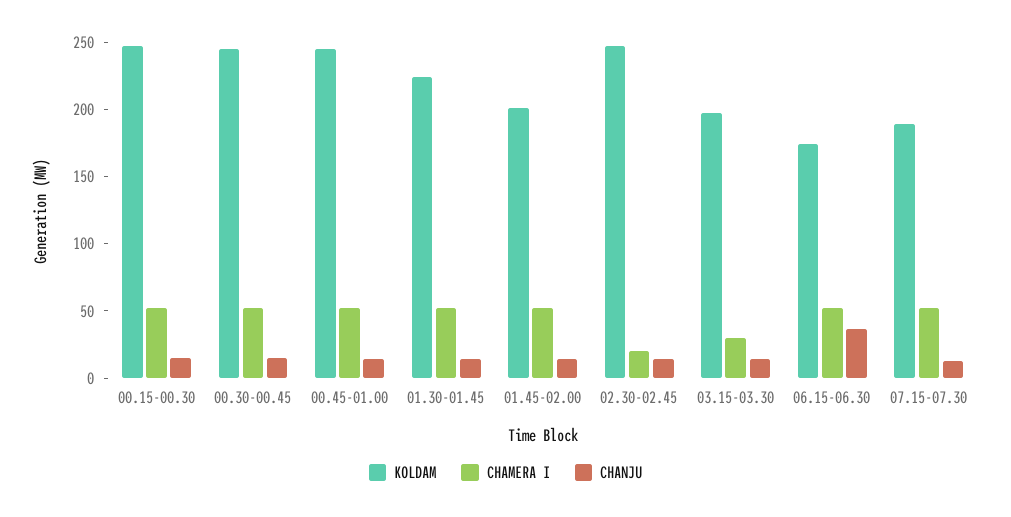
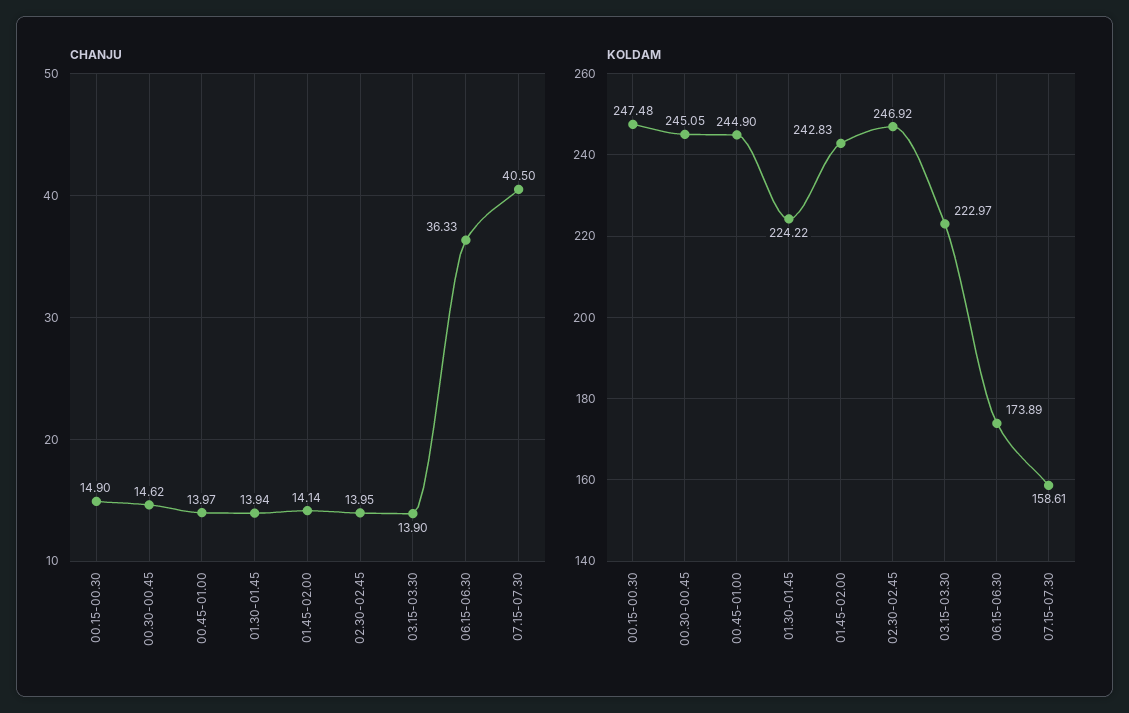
CHAMERA I, 00.15-00.30: 50 -> none
CHAMERA I, 00.30-00.45: 50 -> none
CHAMERA I, 00.45-01.00: 50 -> none
CHAMERA I, 01.30-01.45: 50 -> none
KOLDAM, 01.45-02.00: 200 -> 242.83
CHAMERA I, 01.45-02.00: 50 -> none
CHAMERA I, 02.30-02.45: 20 -> none
KOLDAM, 03.15-03.30: 200 -> 222.97
CHAMERA I, 03.15-03.30: 30 -> none
CHAMERA I, 06.15-06.30: 50 -> none
KOLDAM, 07.15-07.30: 190 -> 158.61
CHAMERA I, 07.15-07.30: 50 -> none
CHANJU, 07.15-07.30: 10 -> 40.5

